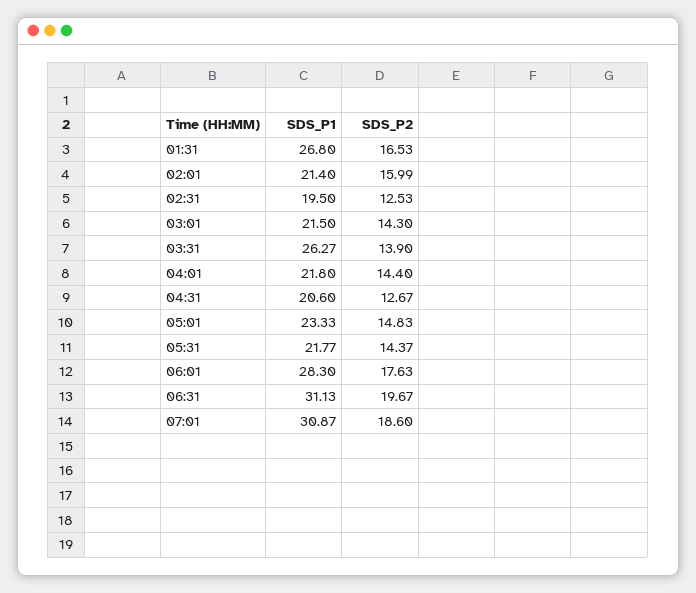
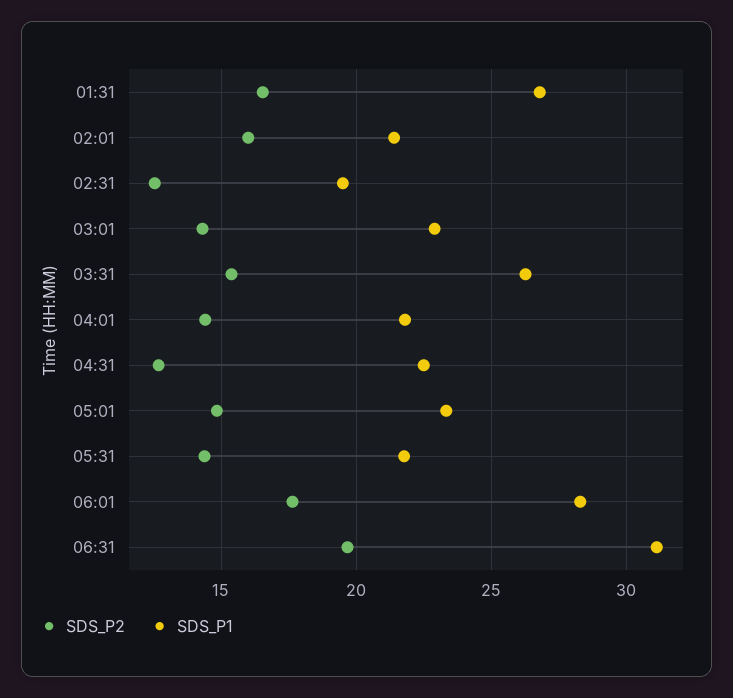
SDS_P1, 03:01: 21.5 -> 23
SDS_P2, 03:31: 13.9 -> 15.5
SDS_P1, 04:31: 20.6 -> 22.5
SDS_P1, 07:01: 30.87 -> none
SDS_P2, 07:01: 18.6 -> none

